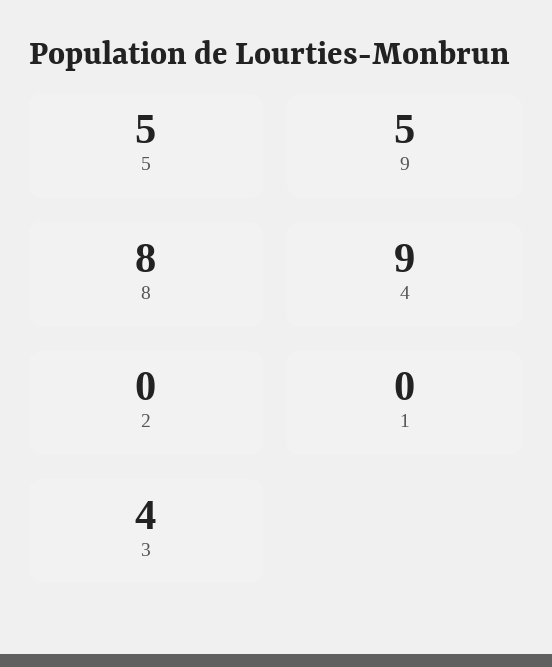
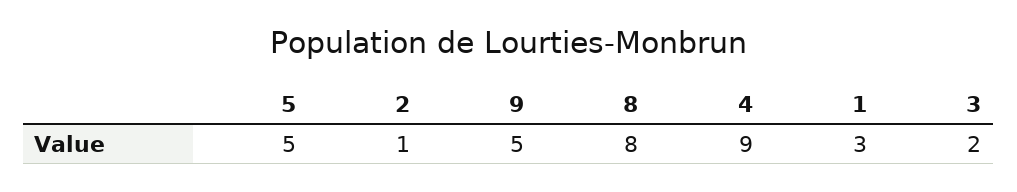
2: 0 -> 1
1: 0 -> 3
3: 4 -> 2

